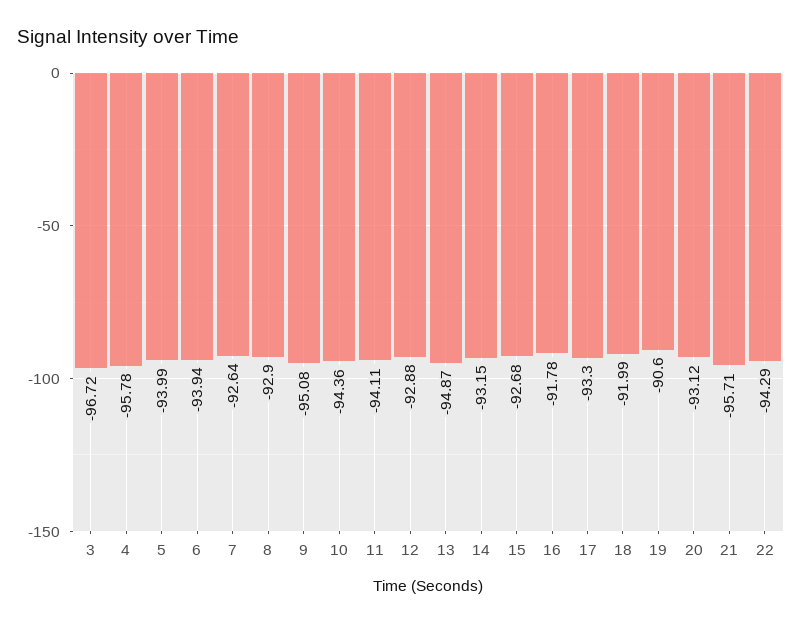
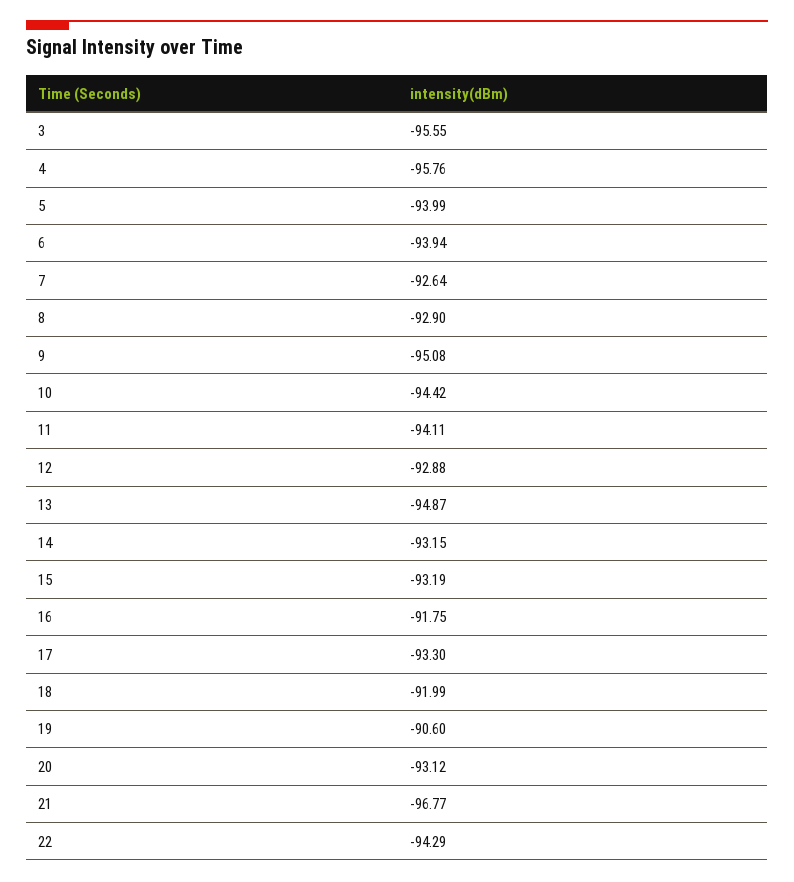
3: -96.72 -> -95.55
4: -95.78 -> -95.76
10: -94.36 -> -94.42
15: -92.68 -> -93.19
16: -91.78 -> -91.75
21: -95.71 -> -96.77

